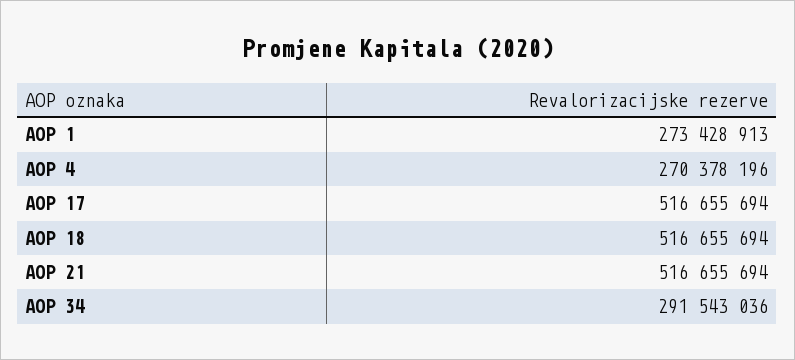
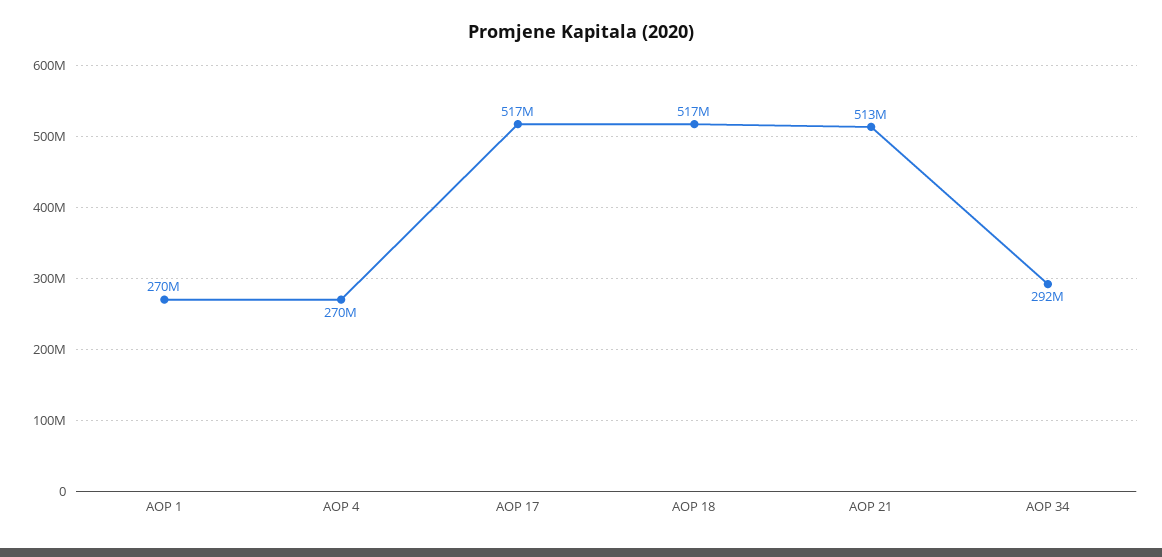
AOP 1: 273428913 -> 270000000
AOP 21: 516655694 -> 513000000

